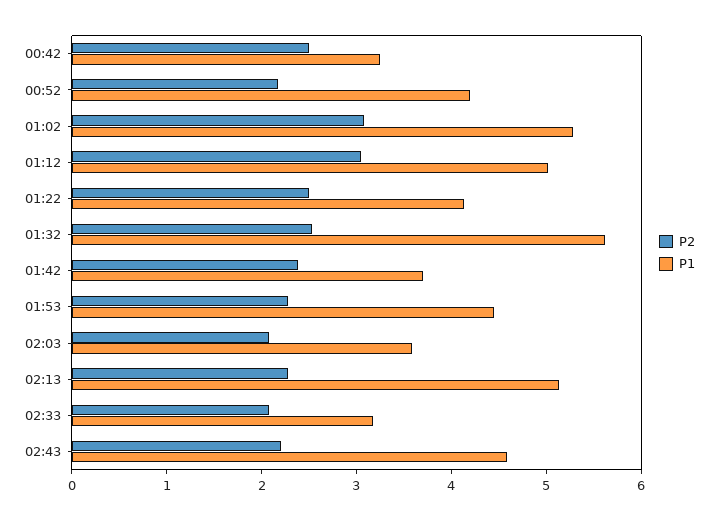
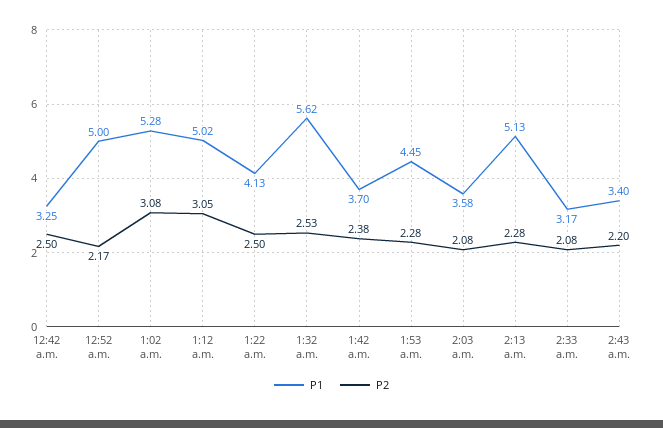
P1, 00:52: 4.2 -> 5
P1, 02:43: 4.6 -> 3.4

